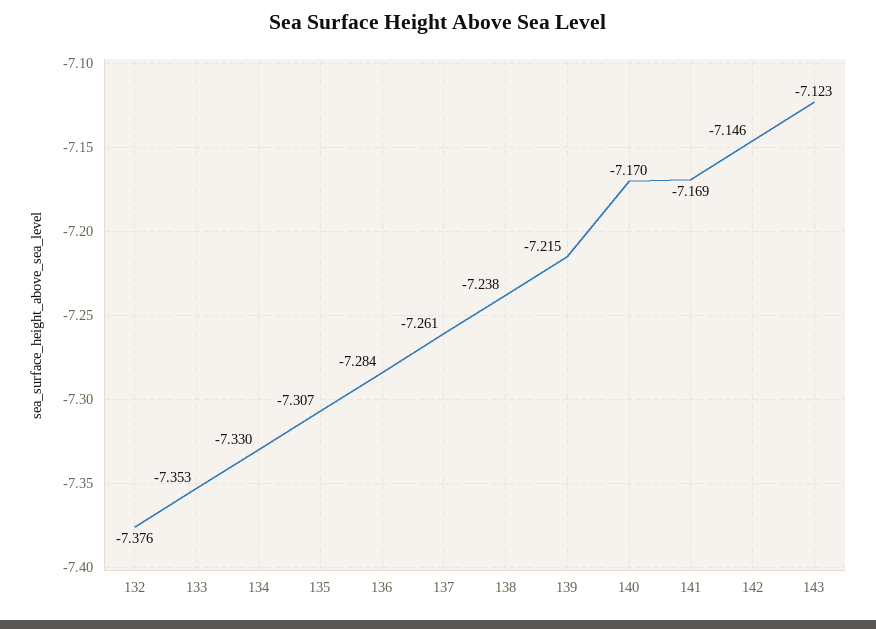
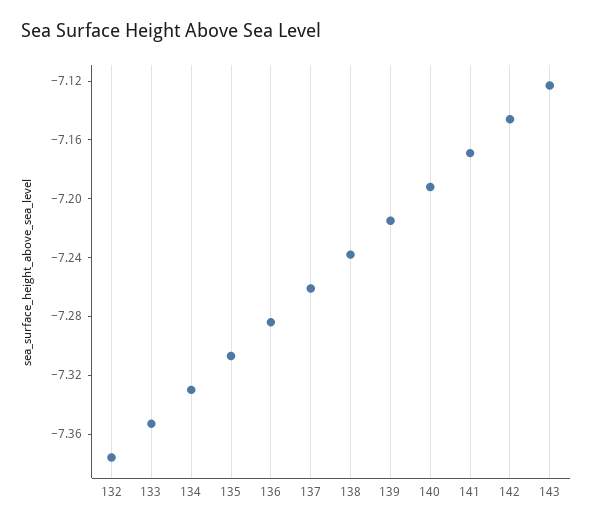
140: -7.17 -> -7.19

